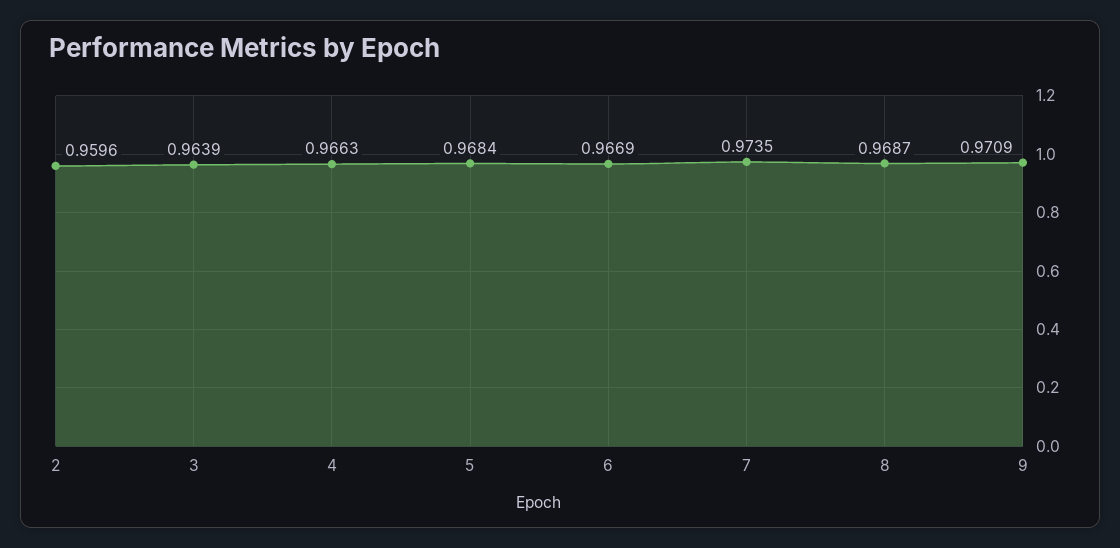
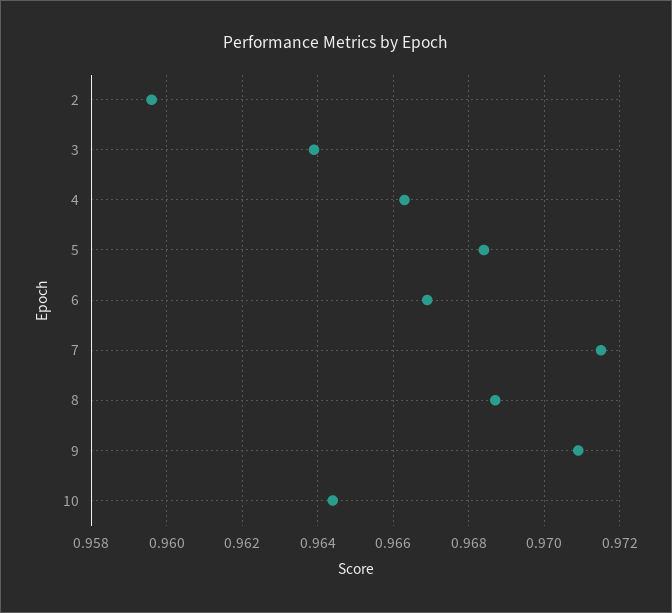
7: 0.9735 -> 0.9715
10: none -> 0.9645

